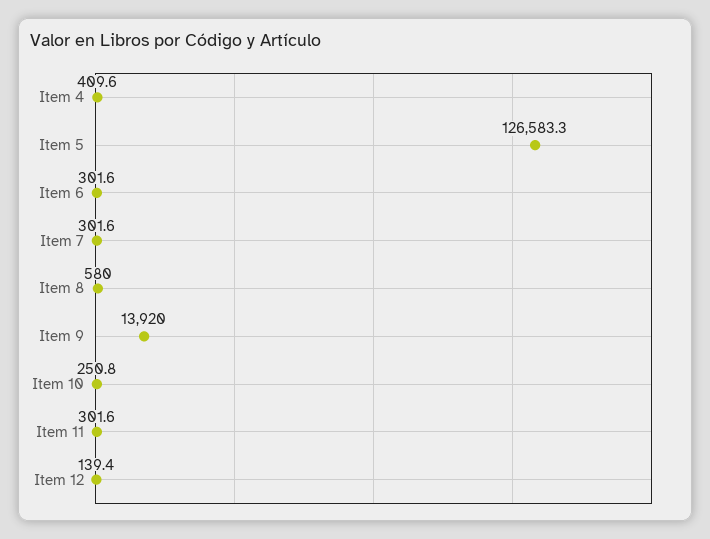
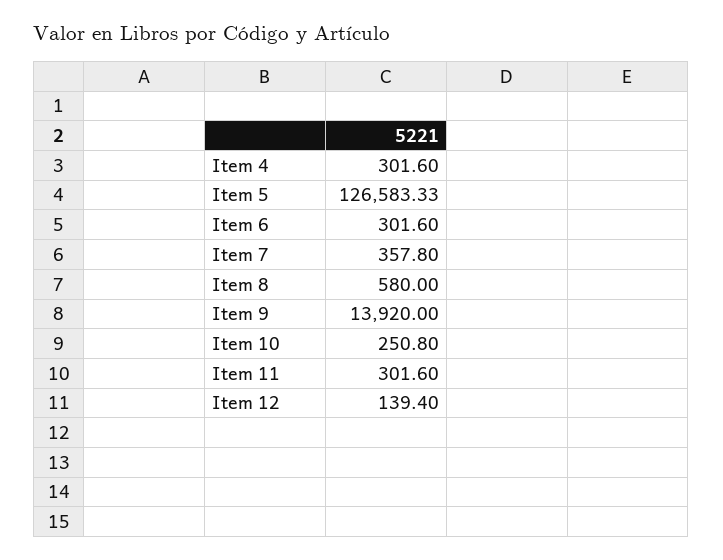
Item 4: 409.6 -> 301.6
Item 7: 301.6 -> 357.8

